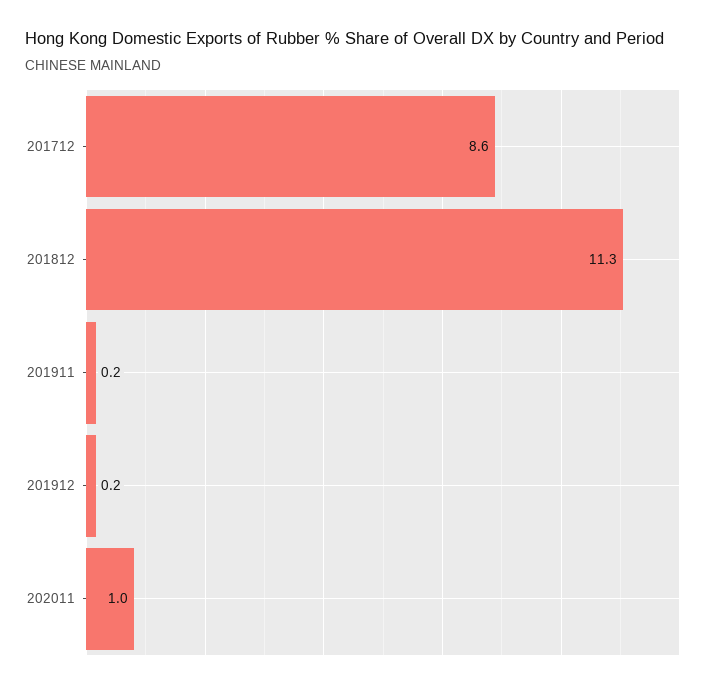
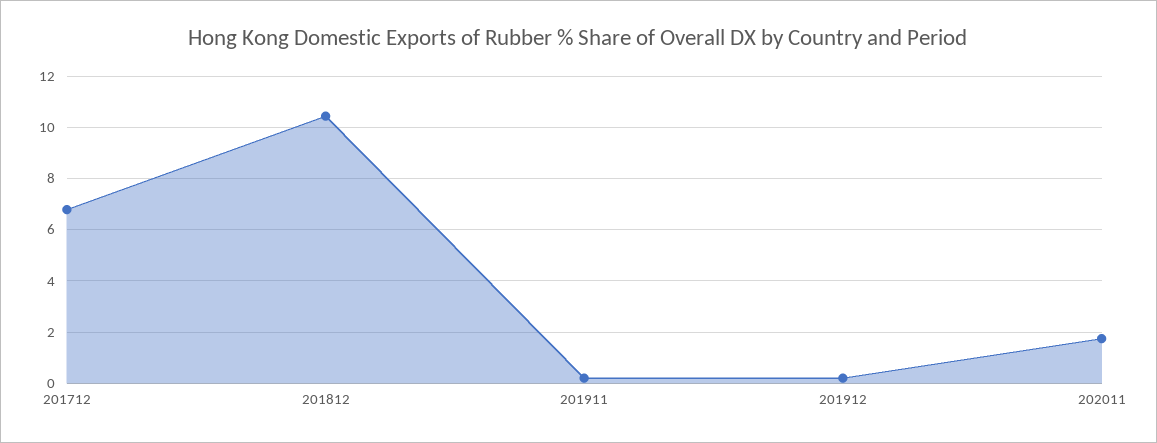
201712: 8.6 -> 6.75
201812: 11.3 -> 10.5
202011: 1 -> 1.75

